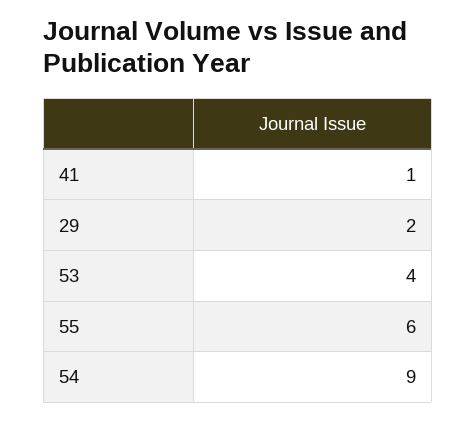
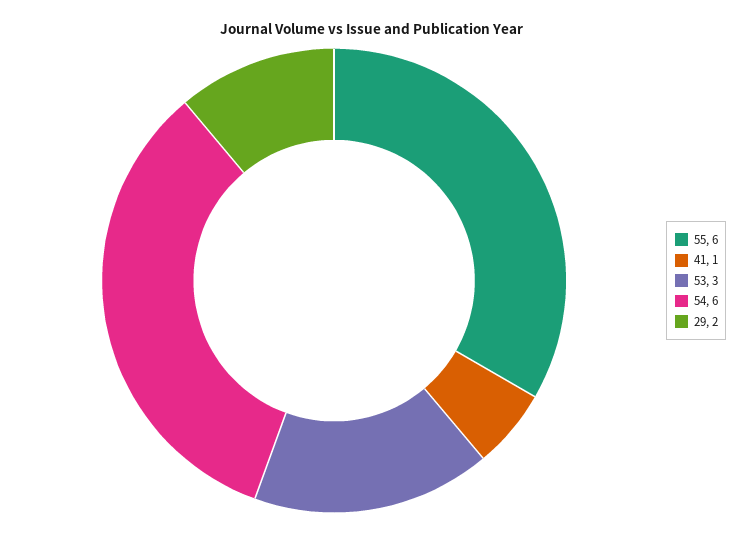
53: 4 -> 3
54: 9 -> 6

